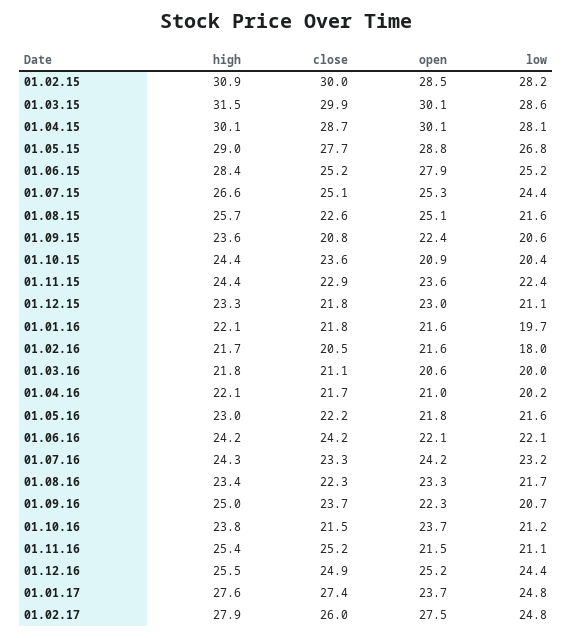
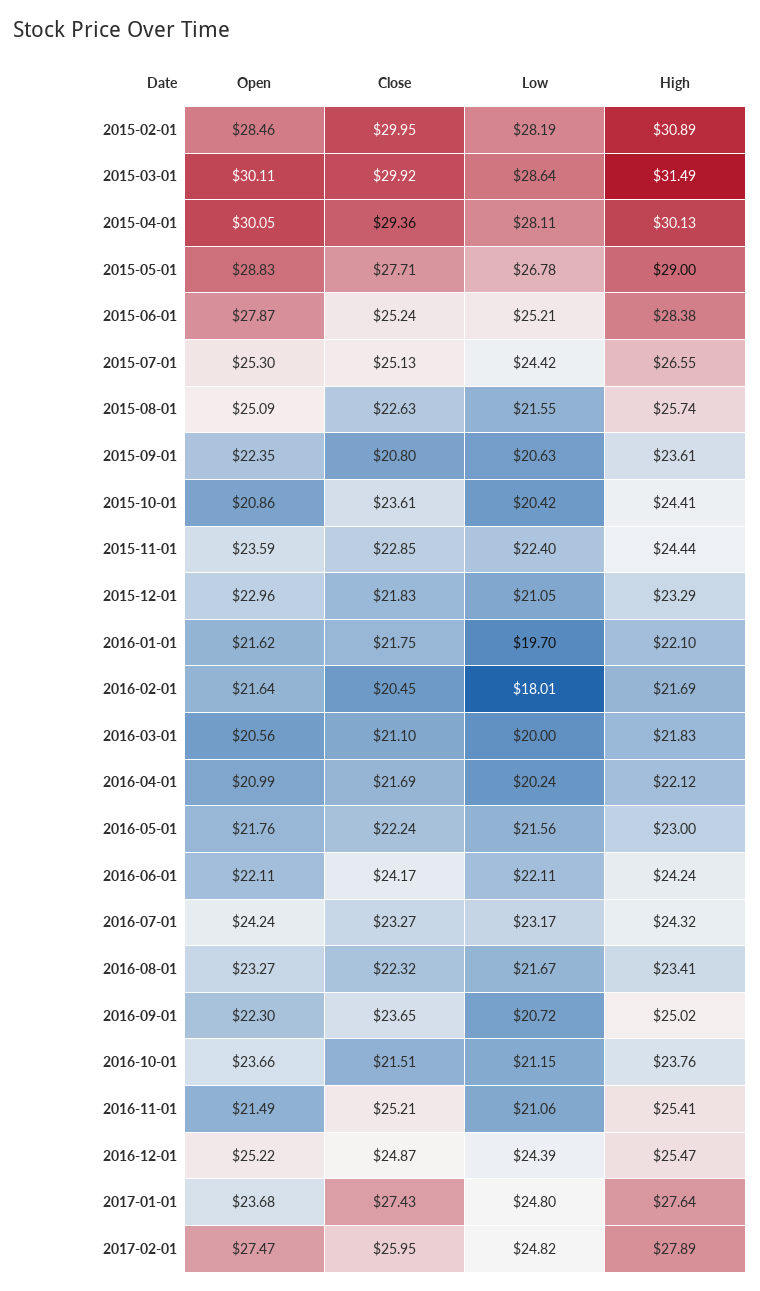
close, 01.04.15: 28.7 -> 29.36

